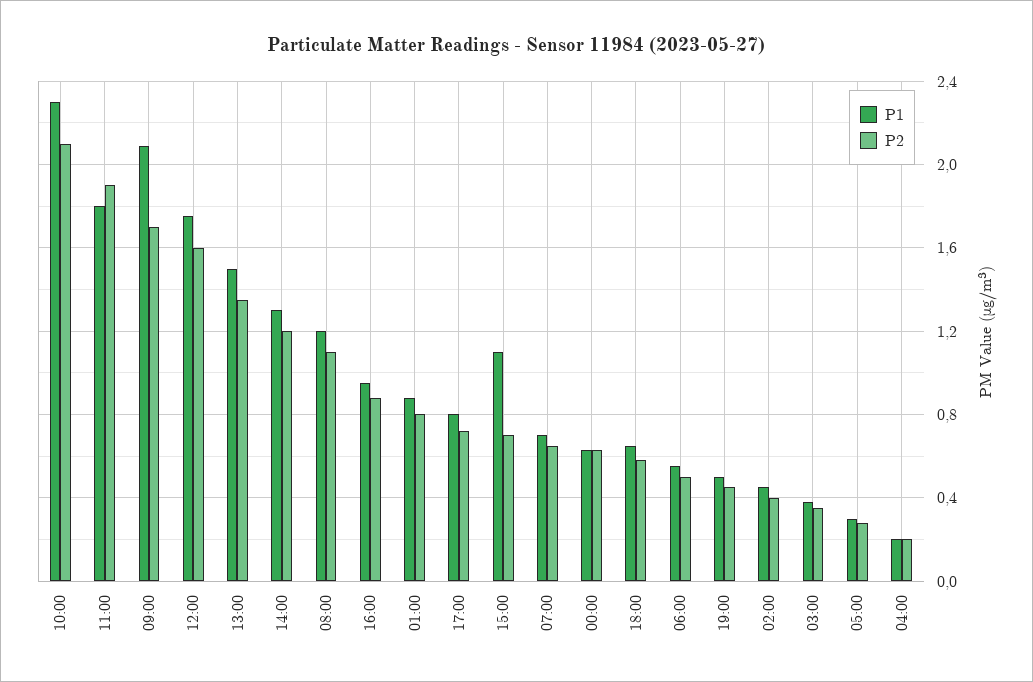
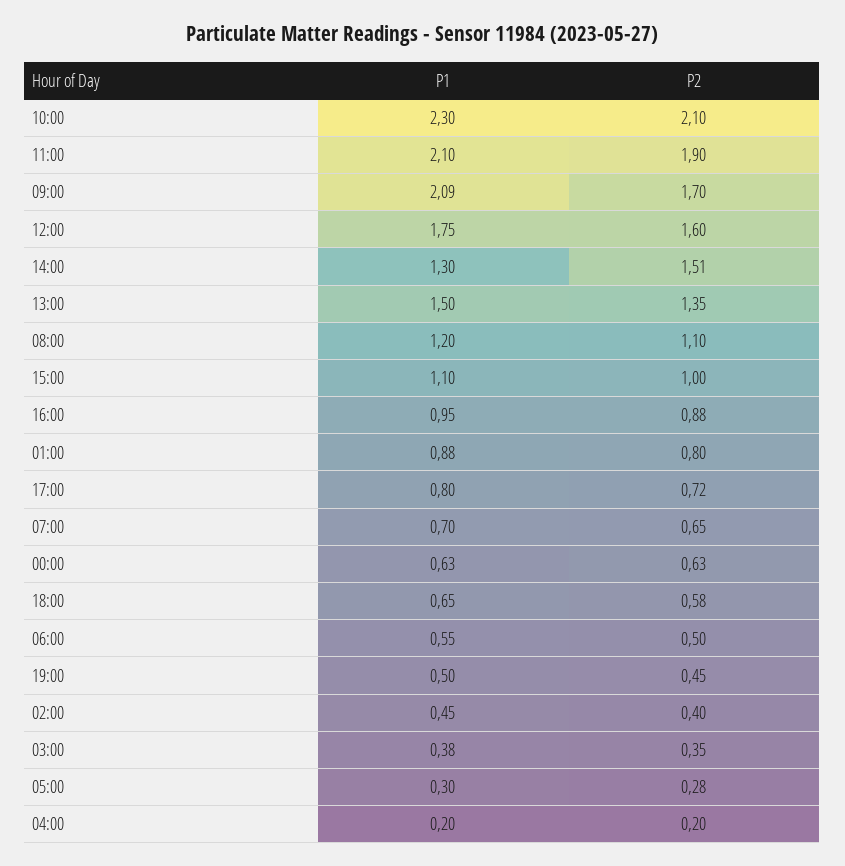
P1, 11:00: 1.8 -> 2.1
P2, 14:00: 1.2 -> 1.51
P2, 15:00: 0.7 -> 1

